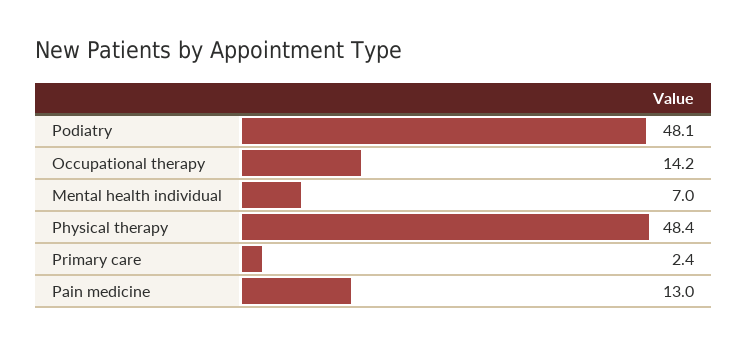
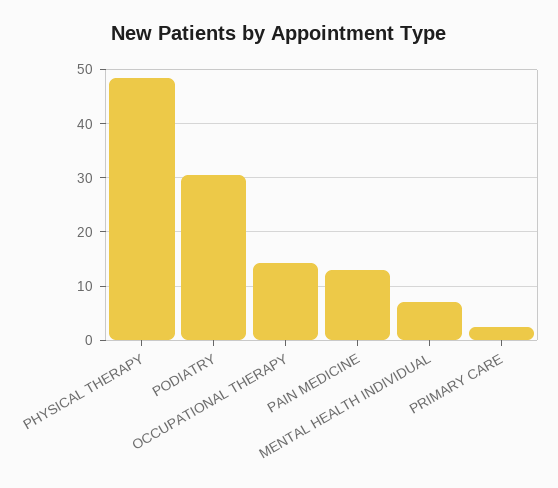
Podiatry: 48.1 -> 30

